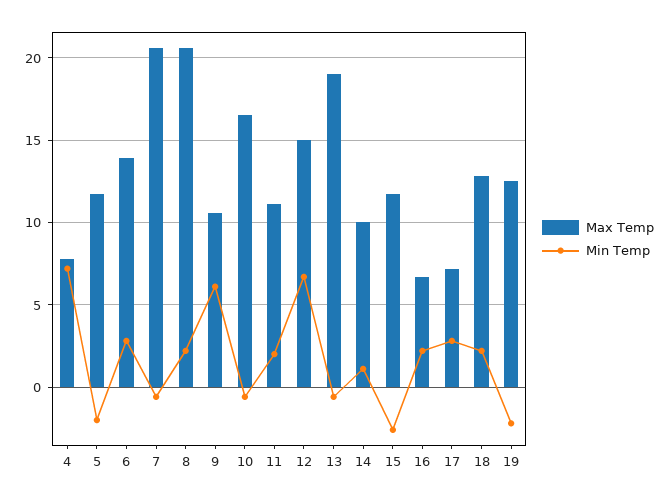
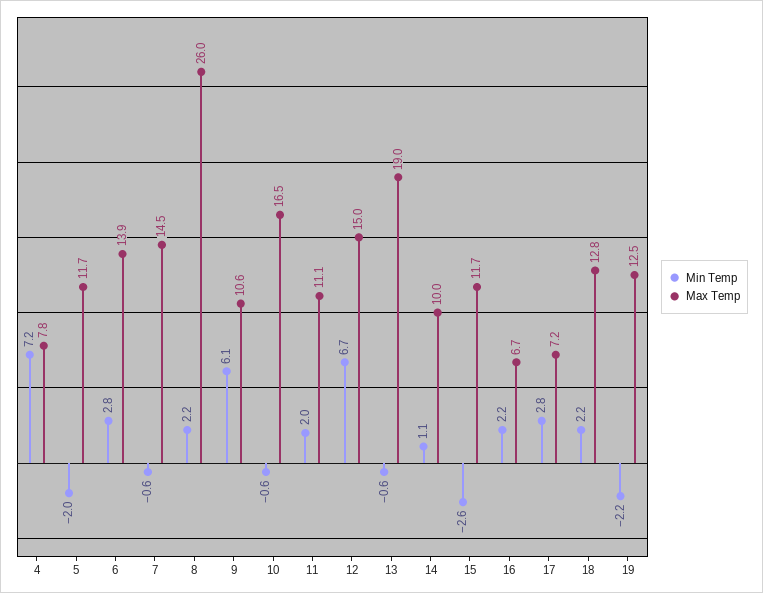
Max Temp, 7: 20.5 -> 14.5
Max Temp, 8: 20.5 -> 26

